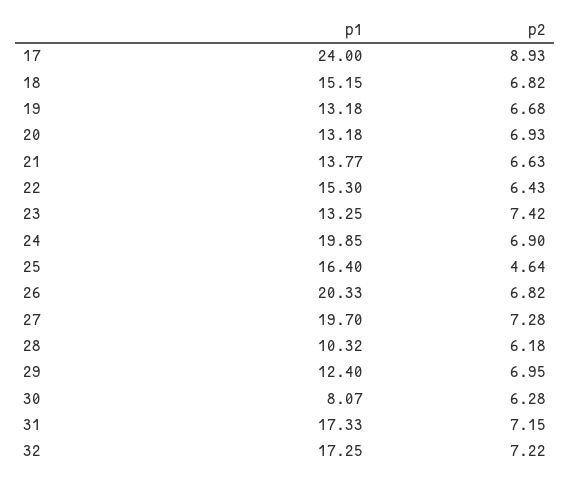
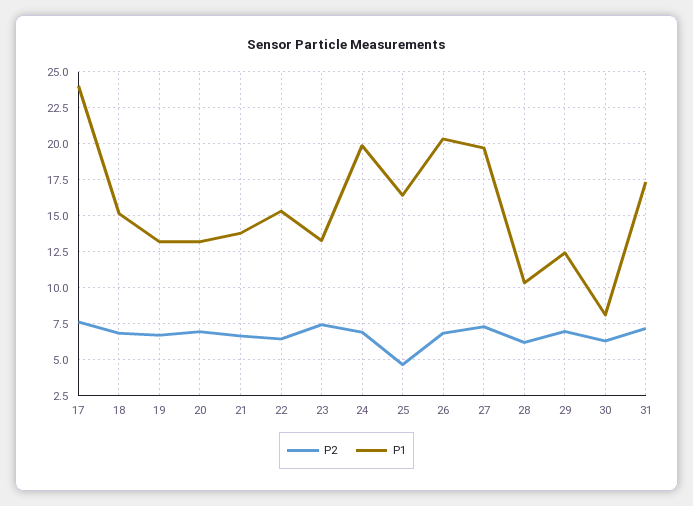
p2, 17: 8.93 -> 7.5
p1, 32: 17.25 -> none
p2, 32: 7.22 -> none

